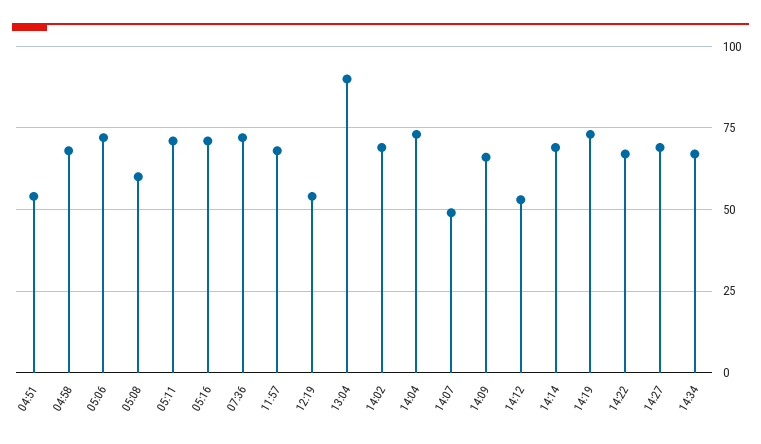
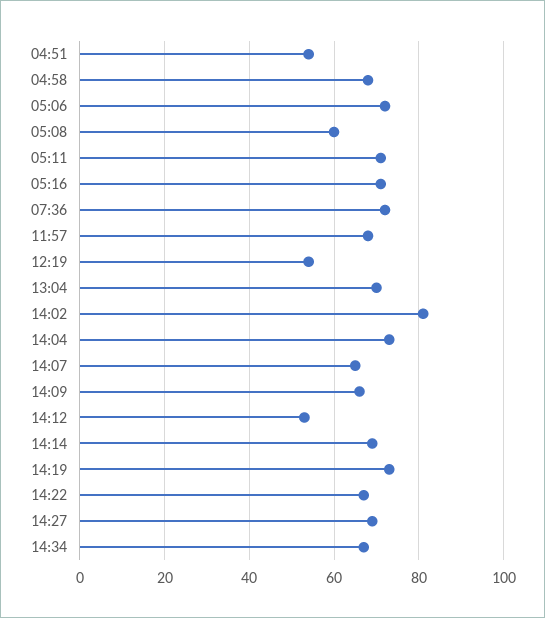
13:04: 90 -> 70
14:02: 70 -> 80
14:07: 50 -> 65

